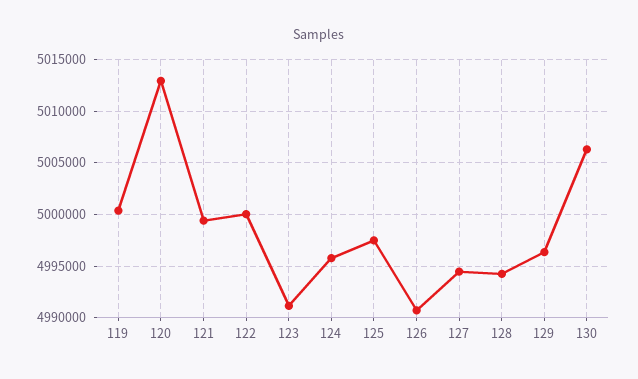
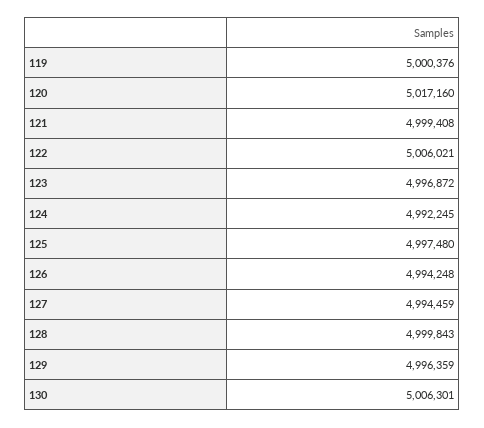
120: 5013000 -> 5017160
122: 5000000 -> 5006021
123: 4991000 -> 4996872
124: 4996000 -> 4992245
126: 4991000 -> 4994248
128: 4994000 -> 4999843

